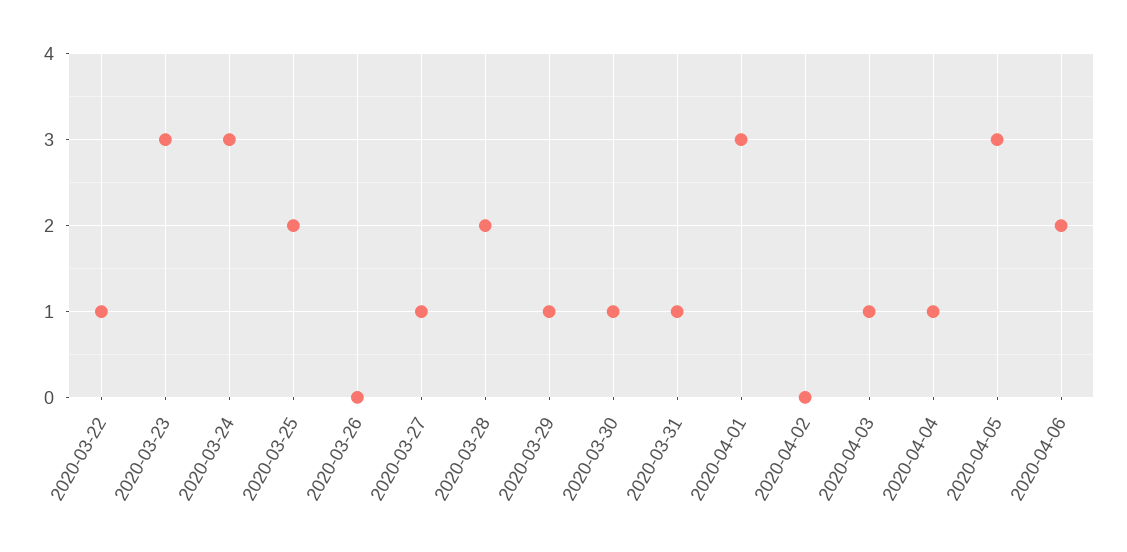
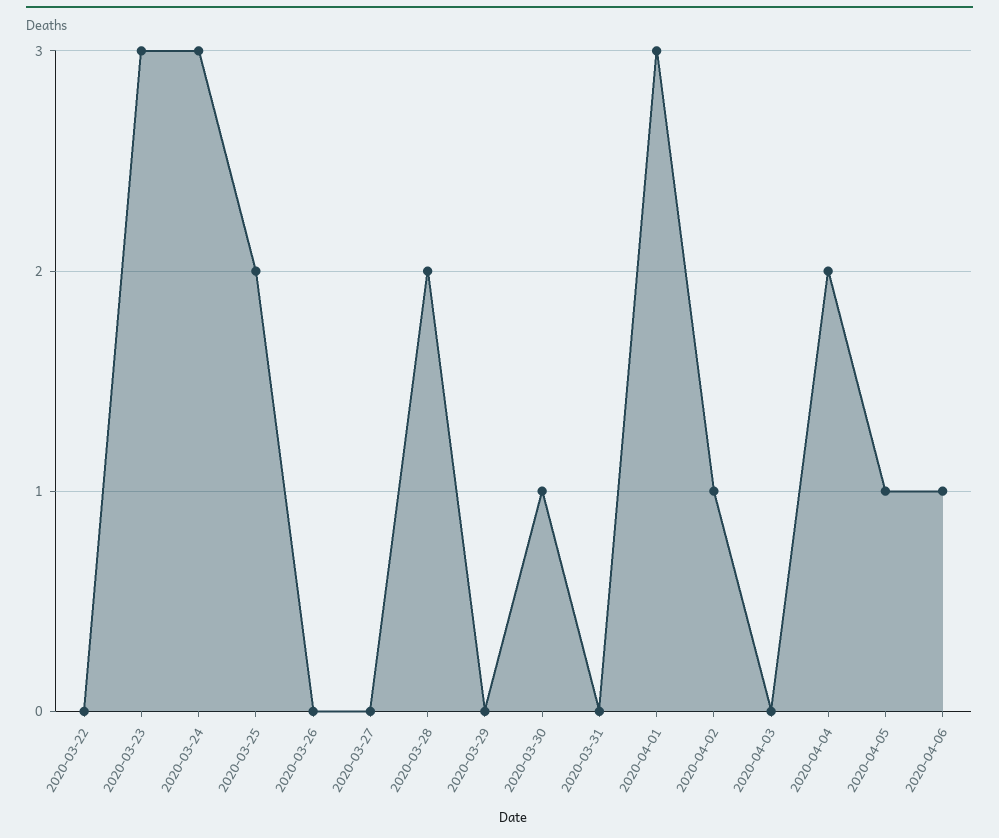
2020-03-22: 1 -> 0
2020-03-27: 1 -> 0
2020-03-29: 1 -> 0
2020-03-31: 1 -> 0
2020-04-02: 0 -> 1
2020-04-03: 1 -> 0
2020-04-04: 1 -> 2
2020-04-05: 3 -> 1
2020-04-06: 2 -> 1

